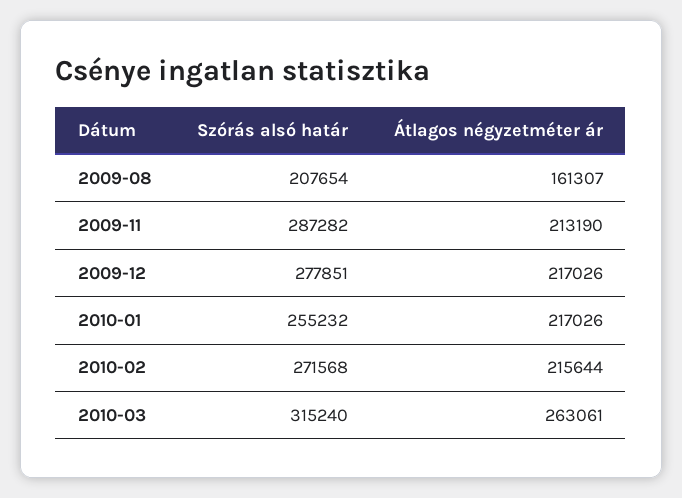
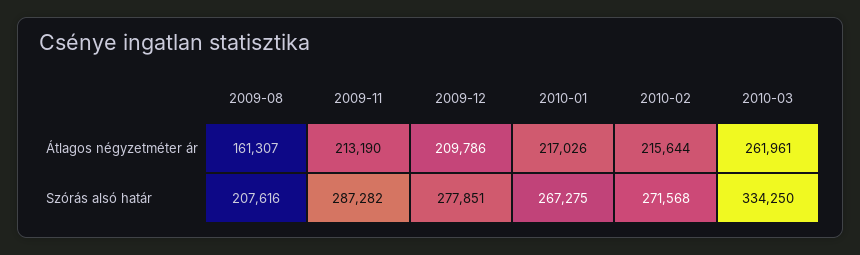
Szórás alsó határ, 2009-08: 207654 -> 207616
Átlagos négyzetméter ár, 2009-12: 217026 -> 209786
Szórás alsó határ, 2010-01: 255232 -> 267275
Szórás alsó határ, 2010-03: 315240 -> 334250
Átlagos négyzetméter ár, 2010-03: 263061 -> 261961

